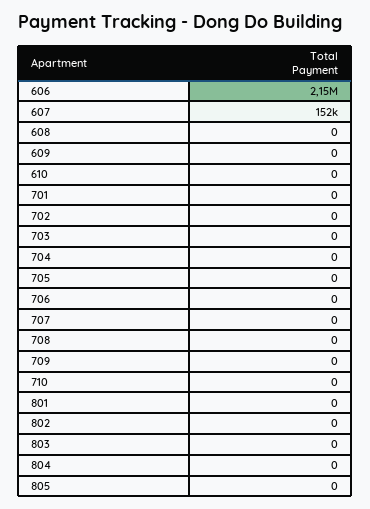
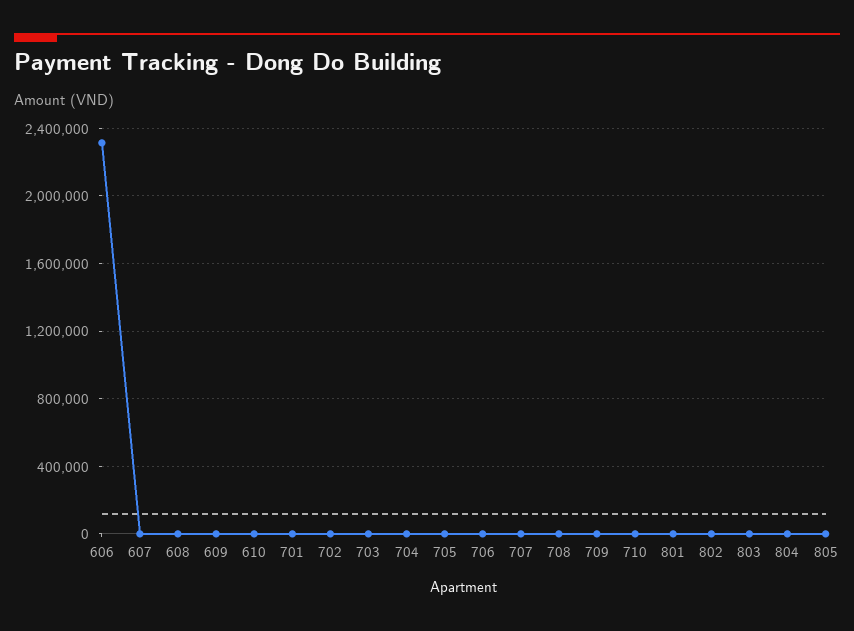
606: 2150000 -> 2300000
607: 152000 -> 0

